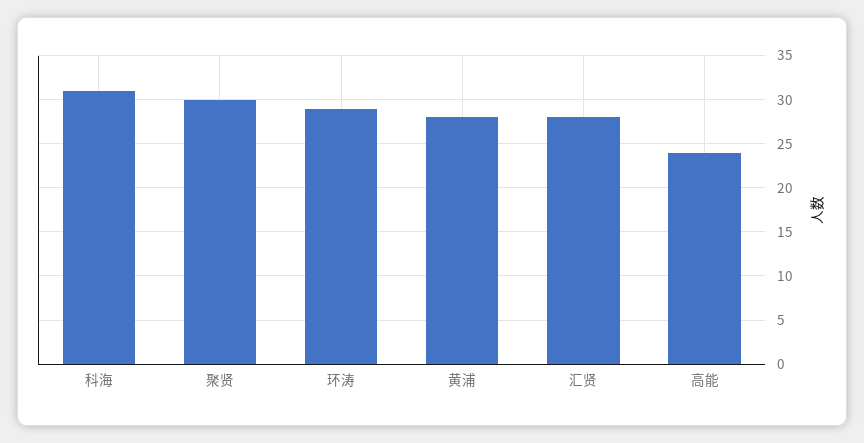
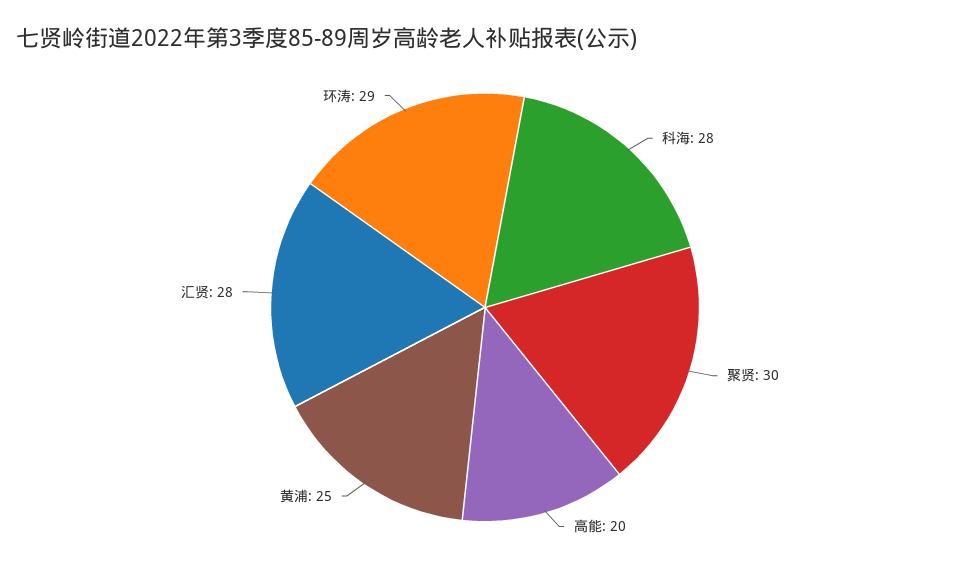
科海: 31 -> 28
黄浦: 28 -> 25
高能: 24 -> 20

